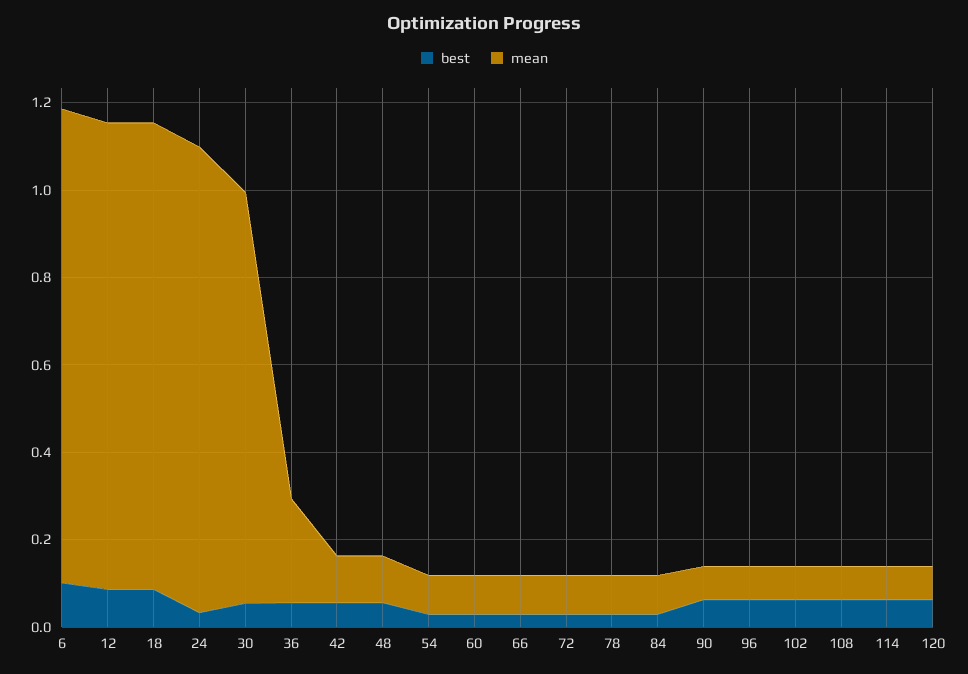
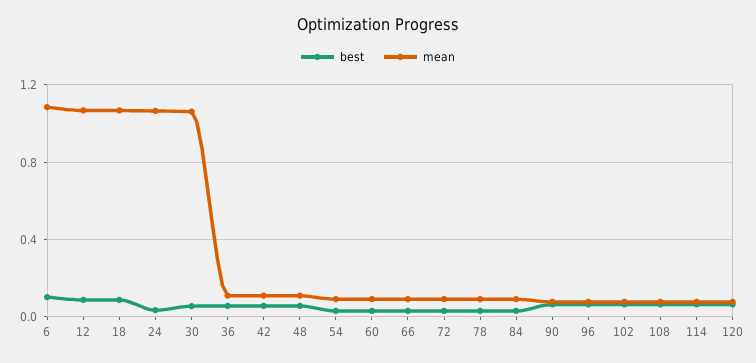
mean, 30: 0.95 -> 1.05
mean, 36: 0.25 -> 0.1

